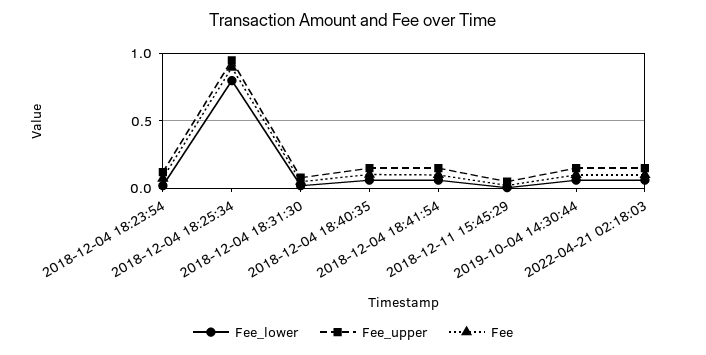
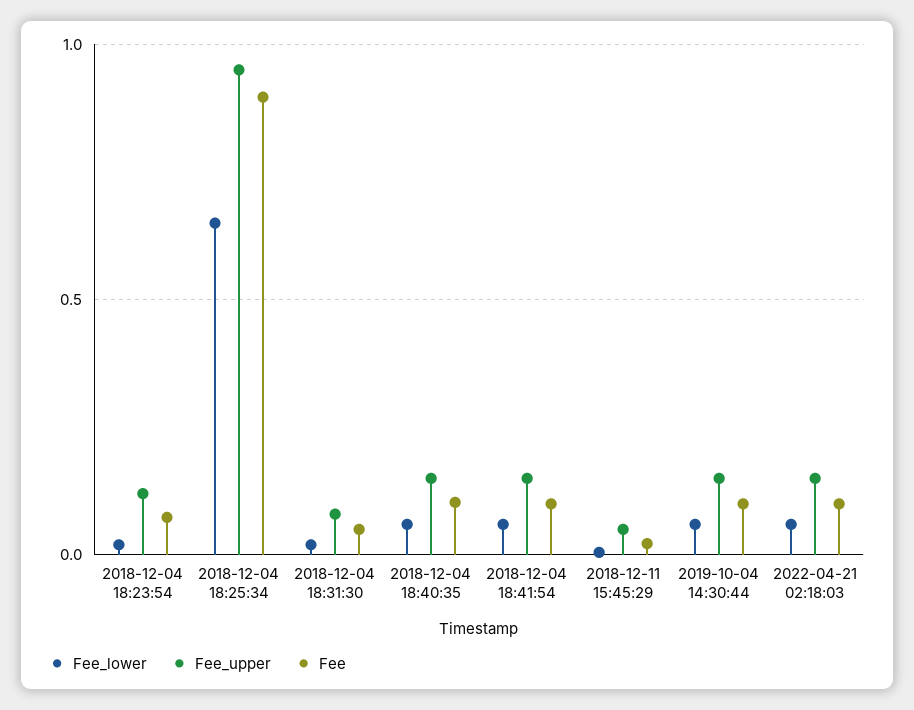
Fee_lower, 2018-12-04 18:25:34: 0.8 -> 0.65

